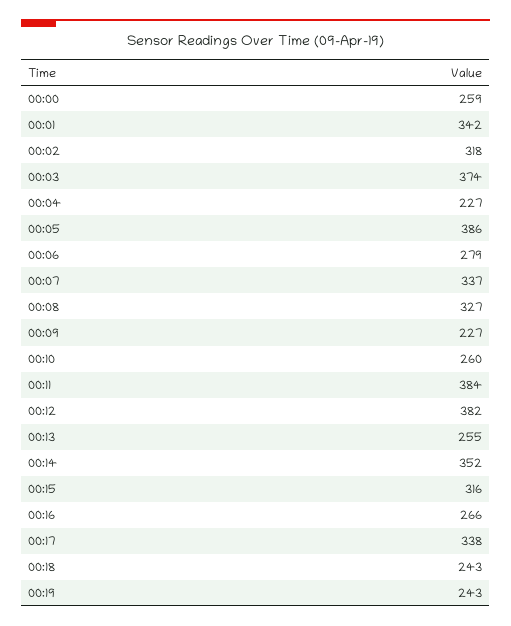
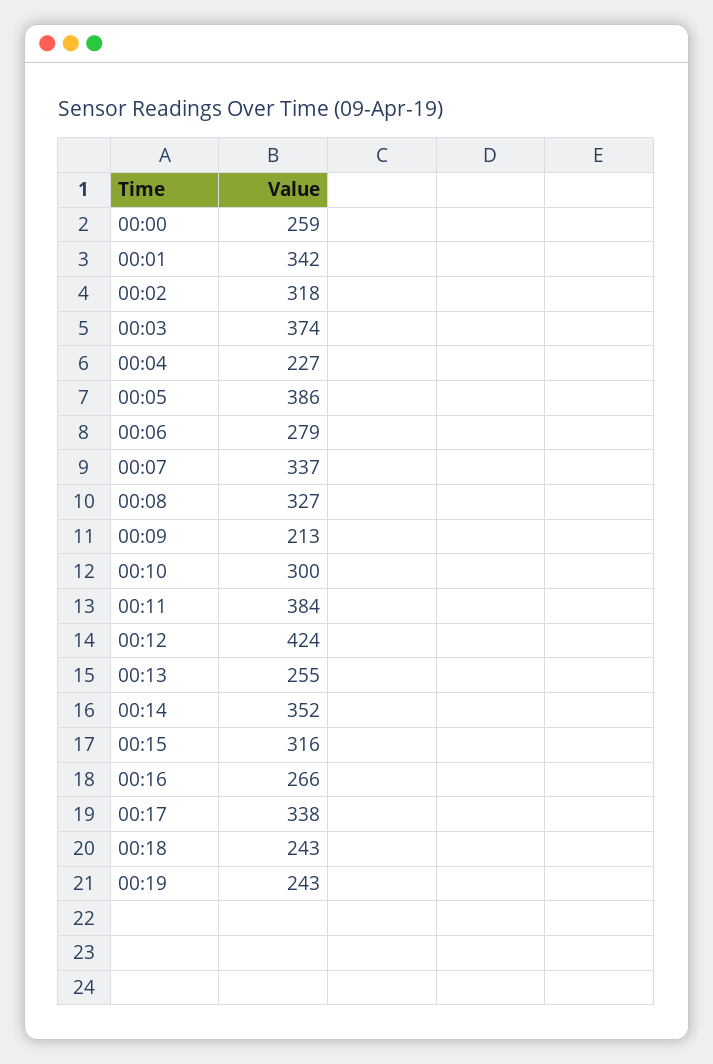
00:09: 227 -> 213
00:10: 260 -> 300
00:12: 382 -> 424

